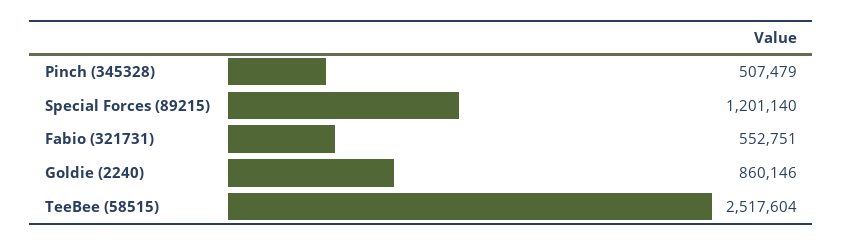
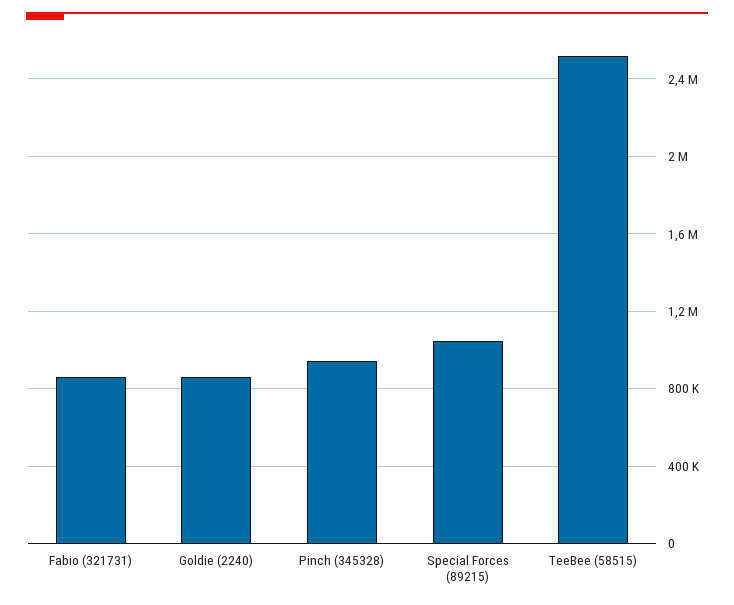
Pinch (345328): 507479 -> 950000
Special Forces (89215): 1201140 -> 1050000
Fabio (321731): 552751 -> 850000

